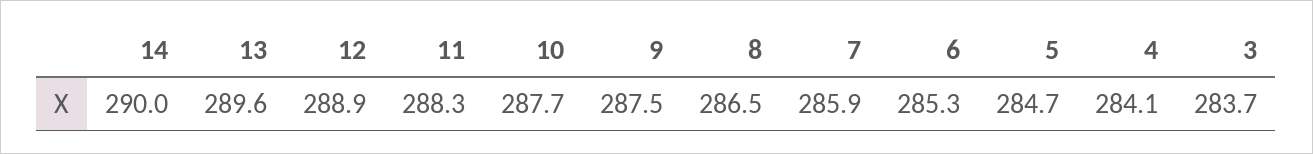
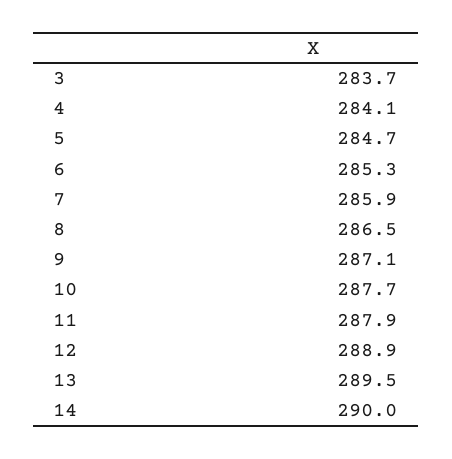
13: 289.6 -> 289.5
11: 288.3 -> 287.9
9: 287.5 -> 287.1

